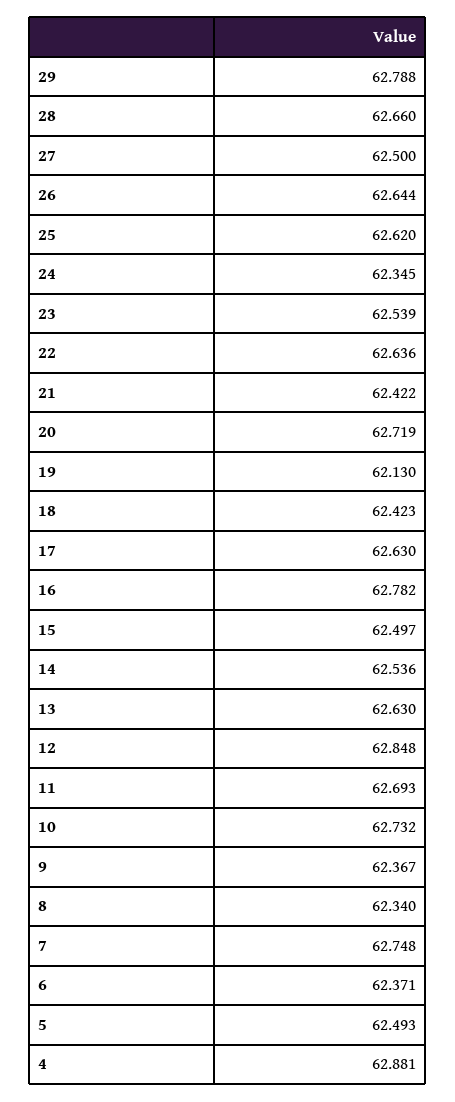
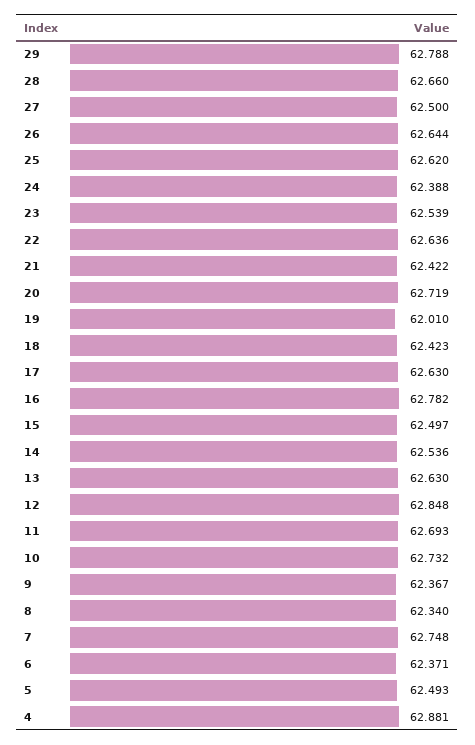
24: 62.345 -> 62.388
19: 62.13 -> 62.01

